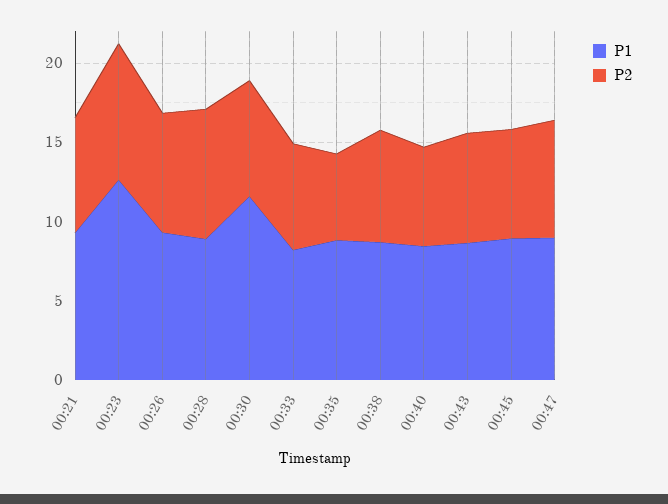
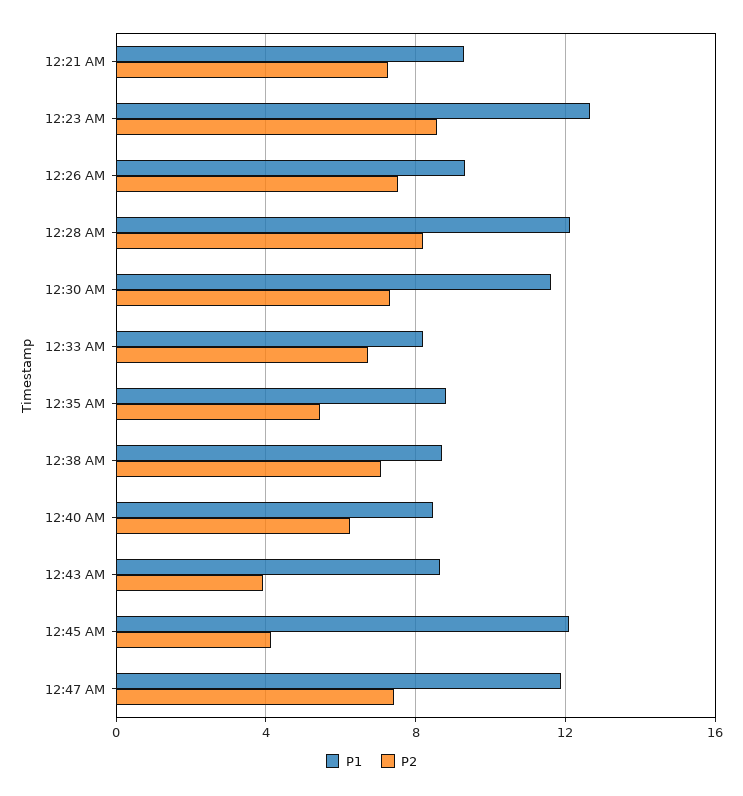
P1, 00:28: 9 -> 12
P2, 00:43: 7 -> 4
P1, 00:45: 9 -> 12
P2, 00:45: 7 -> 4
P1, 00:47: 9 -> 12

